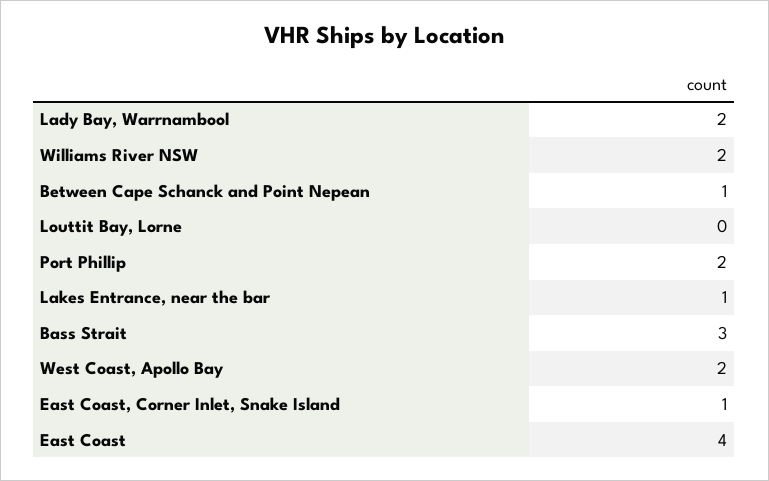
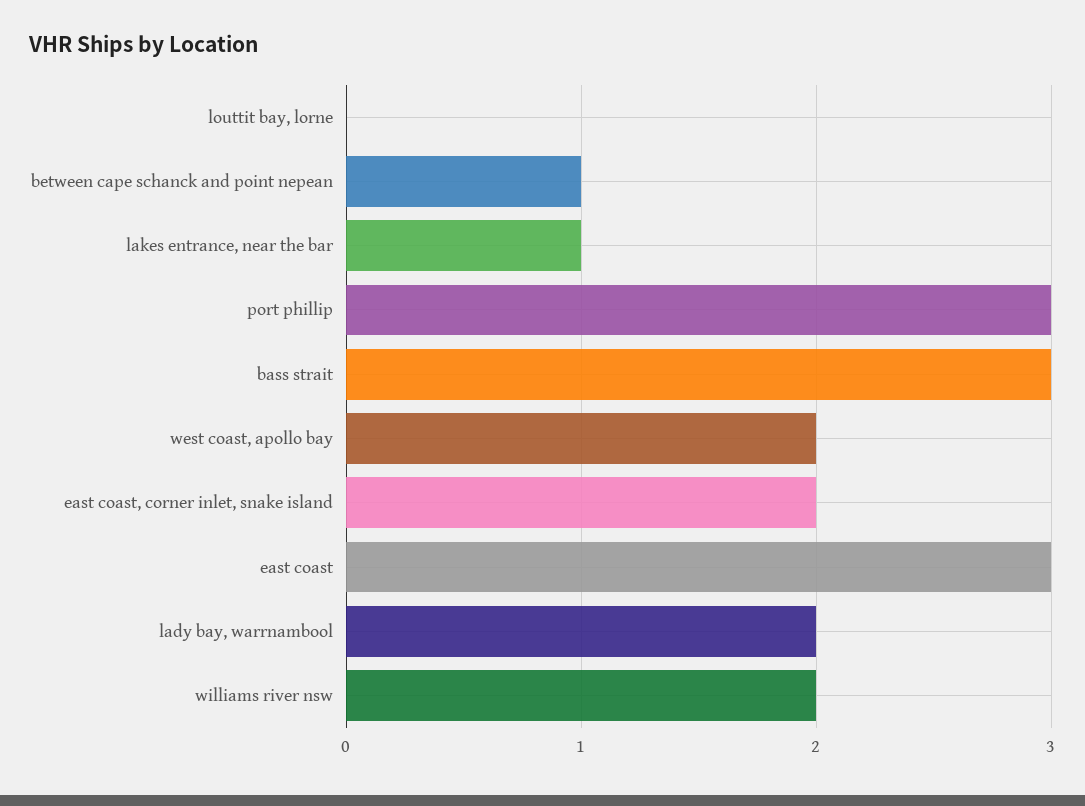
Port Phillip: 2 -> 3
East Coast, Corner Inlet, Snake Island: 1 -> 2
East Coast: 4 -> 3

